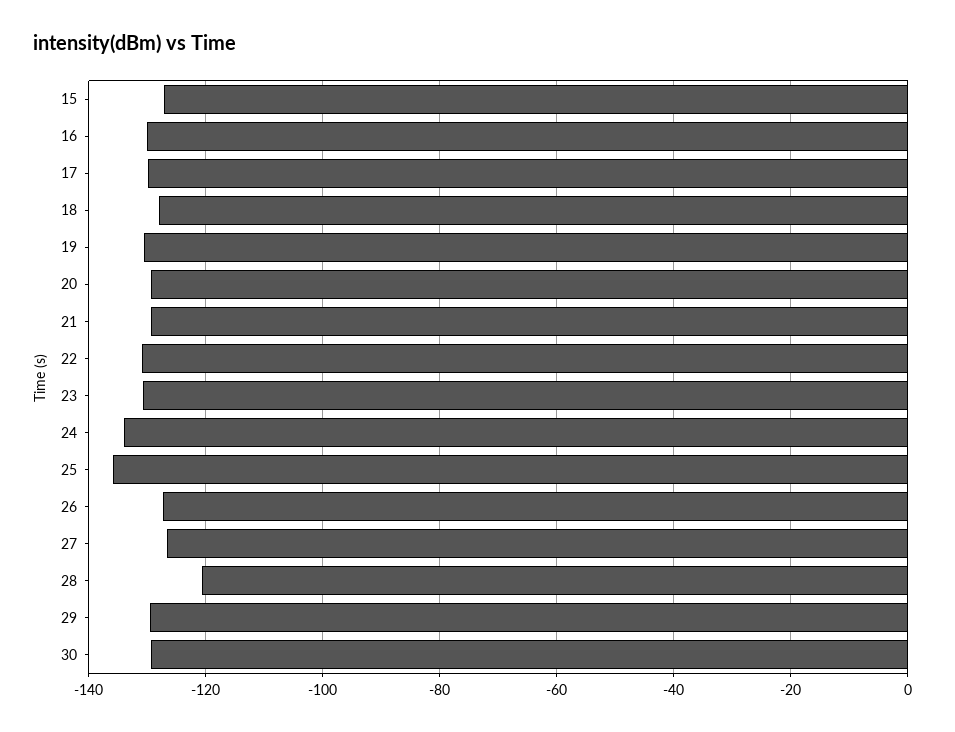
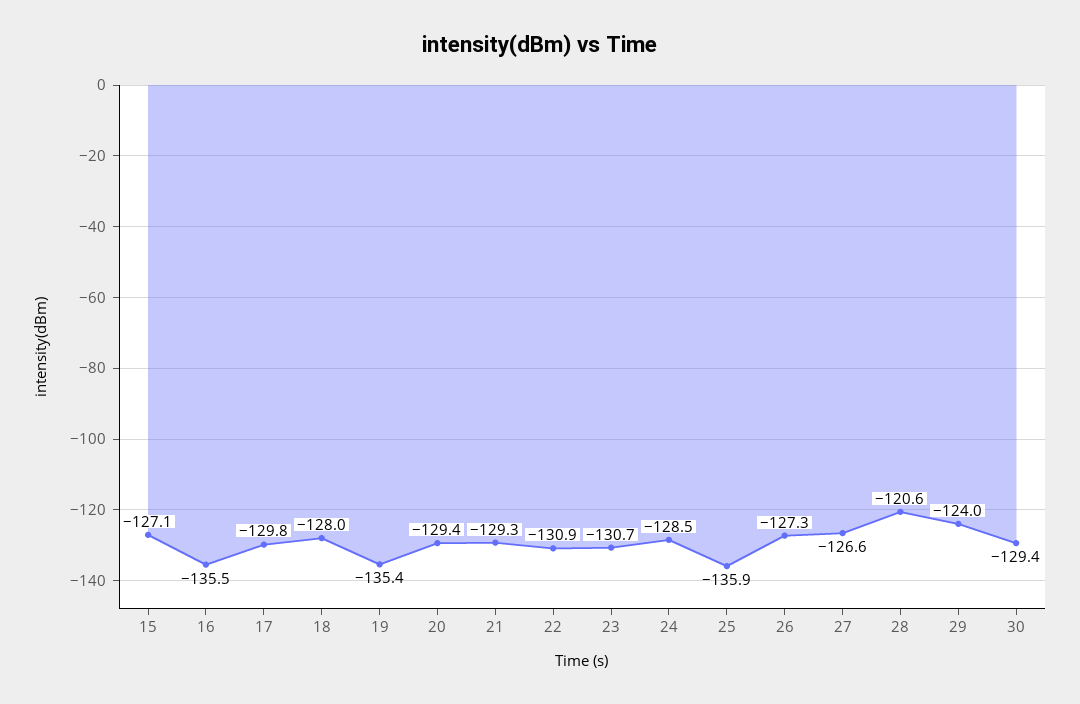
16: -130 -> -135.5
19: -130 -> -135.4
24: -134 -> -128.5
29: -130 -> -124

